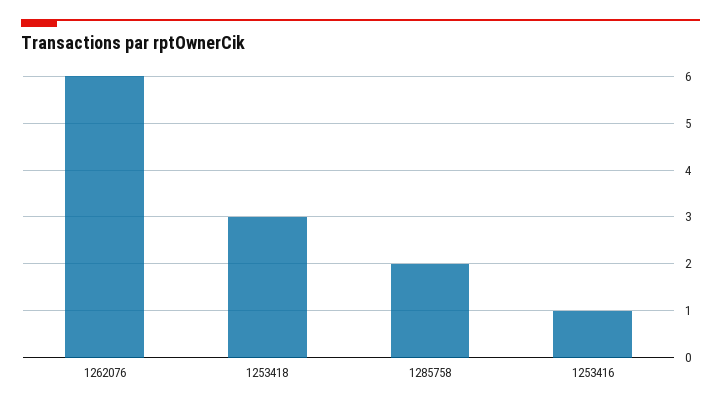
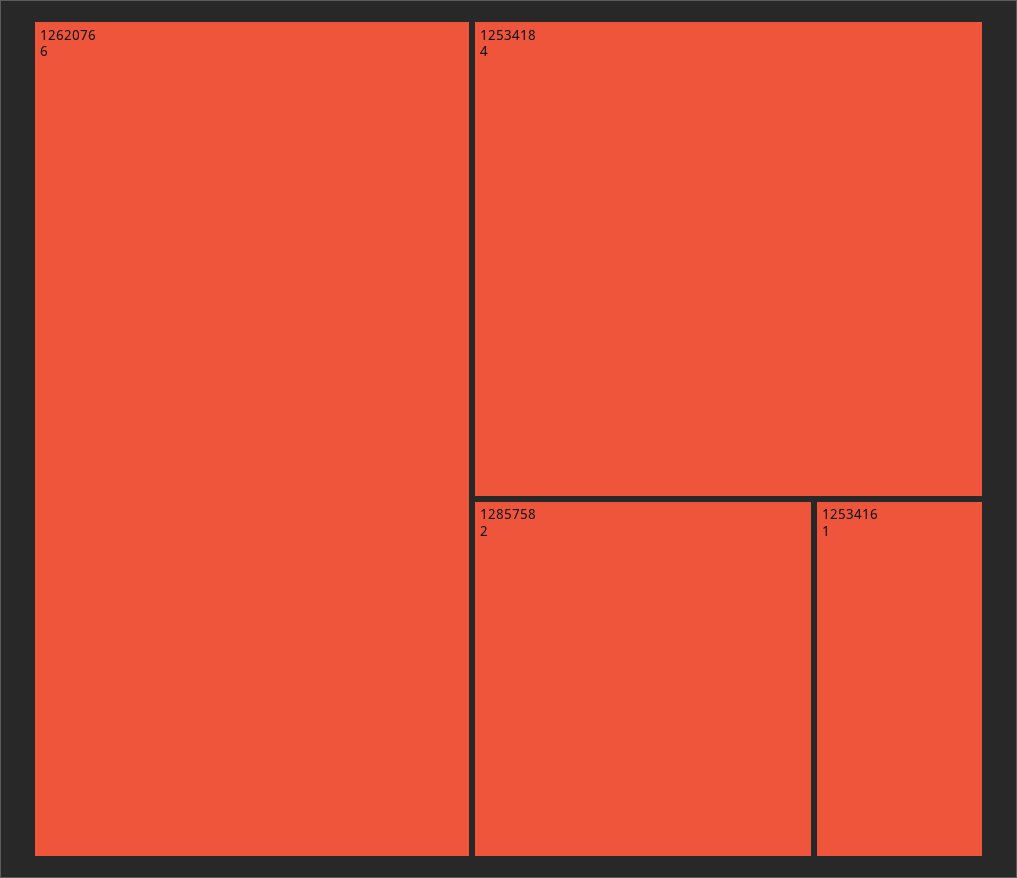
1253418: 3 -> 4

